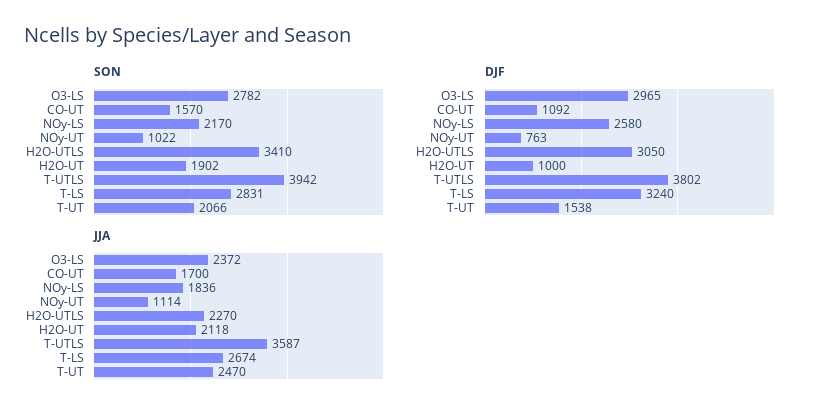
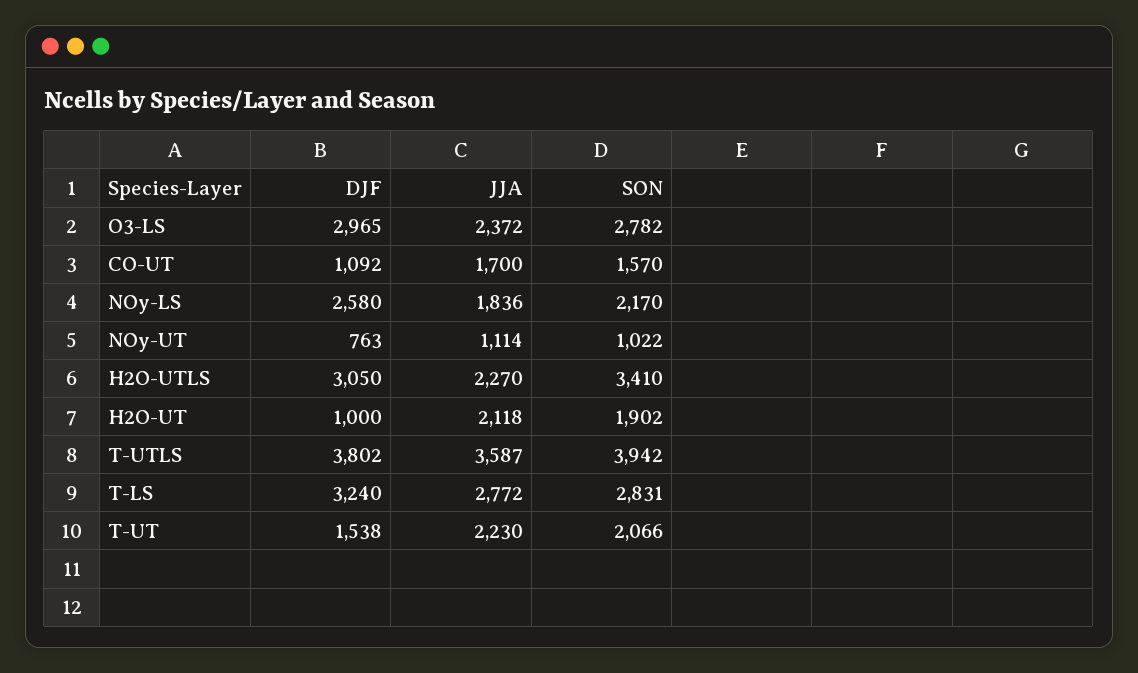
JJA, T-LS: 2674 -> 2772
JJA, T-UT: 2470 -> 2230

